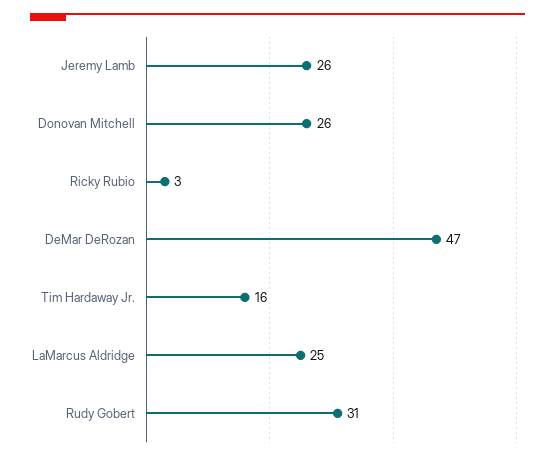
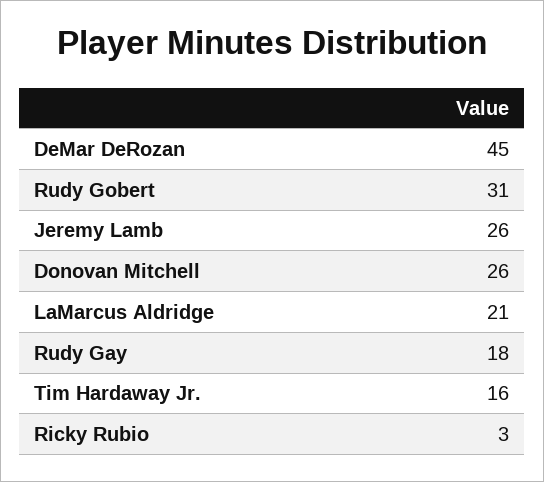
DeMar DeRozan: 47 -> 45
LaMarcus Aldridge: 25 -> 21
Rudy Gay: none -> 18

